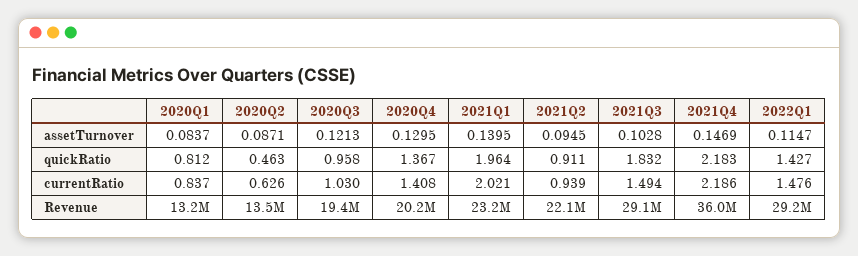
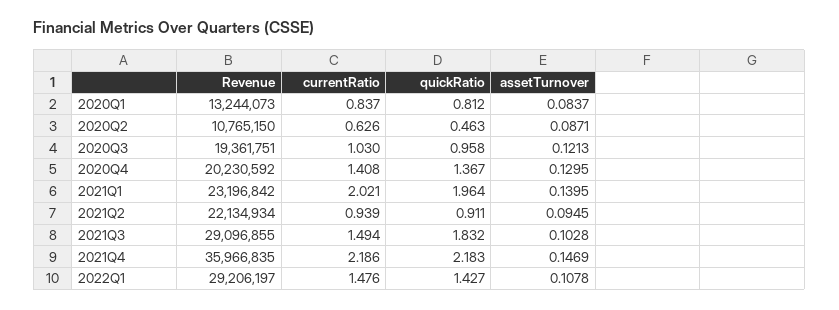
2022Q1, assetTurnover: 0.1147 -> 0.1078
2020Q2, Revenue: 13500000 -> 10765150

